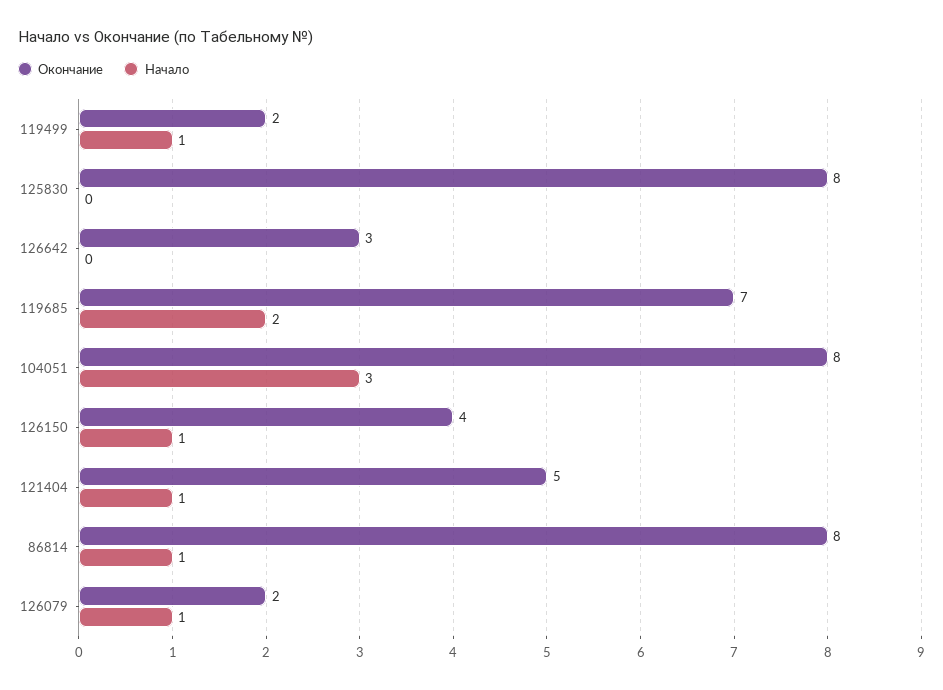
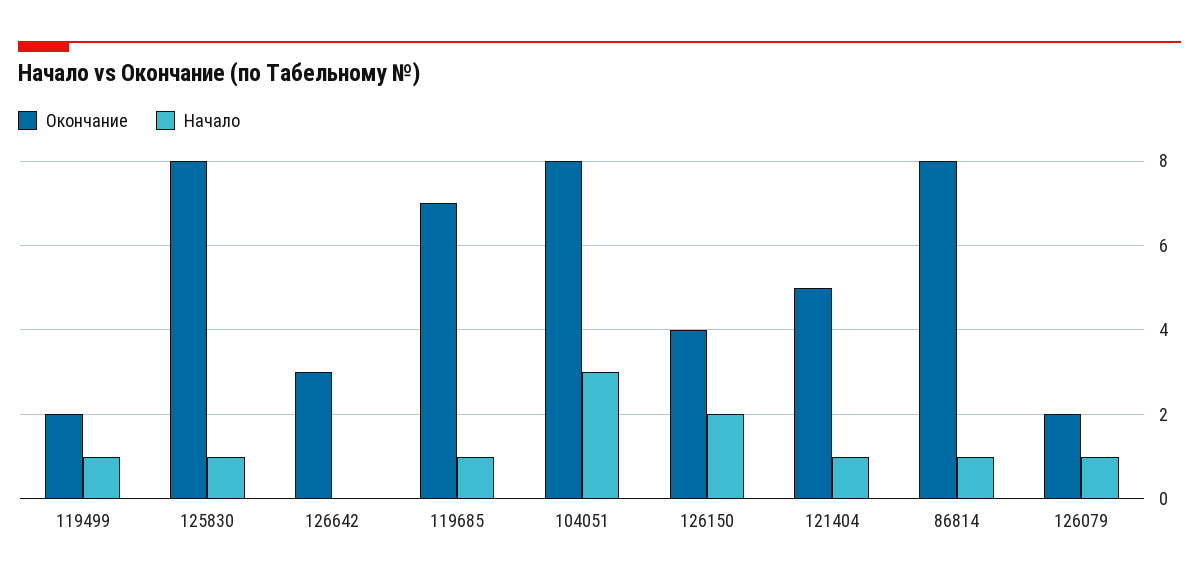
Начало, 125830: 0 -> 1
Начало, 119685: 2 -> 1
Начало, 126150: 1 -> 2

